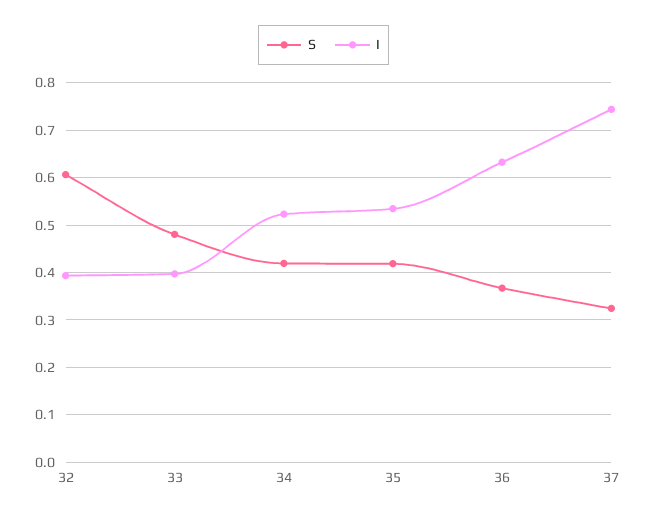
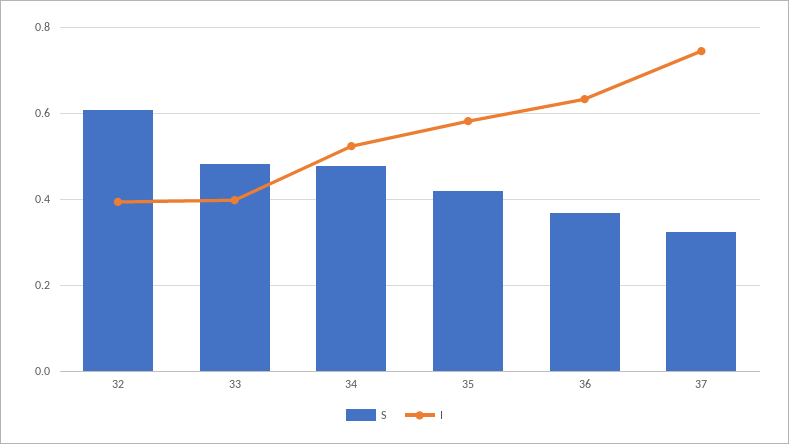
S, 34: 0.42 -> 0.48
I, 35: 0.54 -> 0.58

